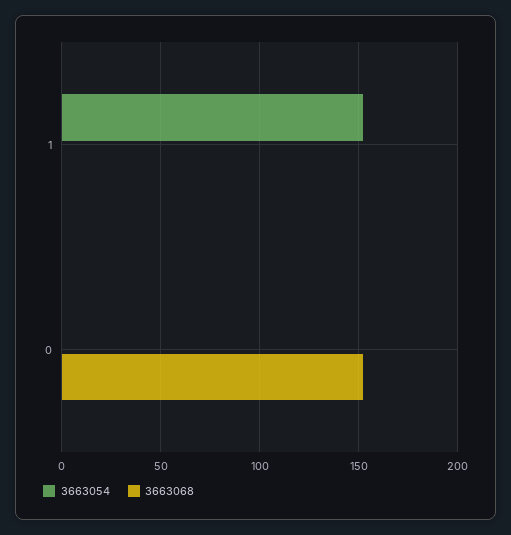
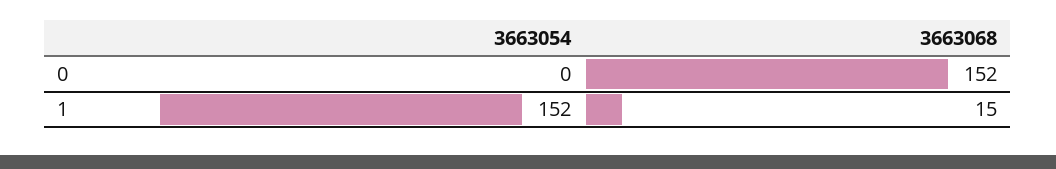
3663068, 1: 0 -> 15

